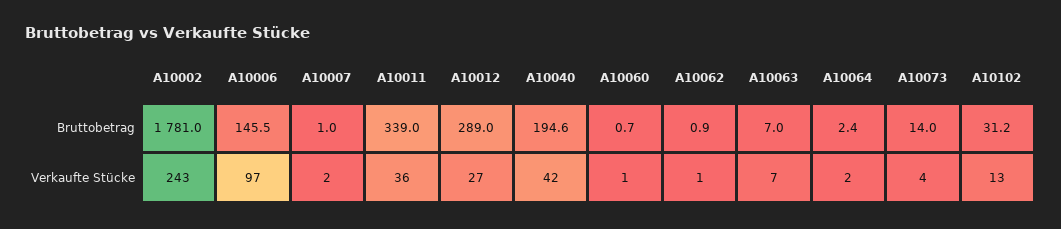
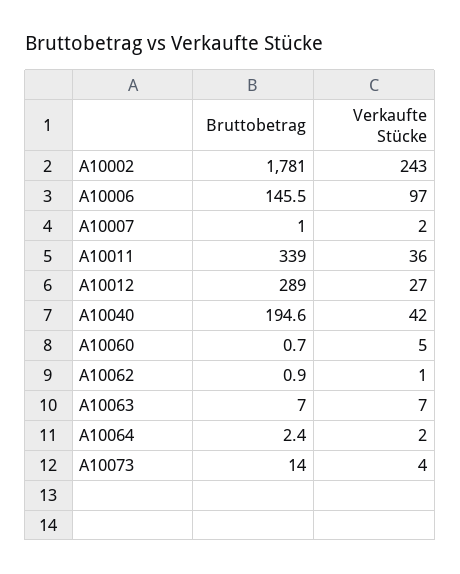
A10102, Bruttobetrag: 31.2 -> none
A10060, Verkaufte Stücke: 1 -> 5
A10102, Verkaufte Stücke: 13 -> none

